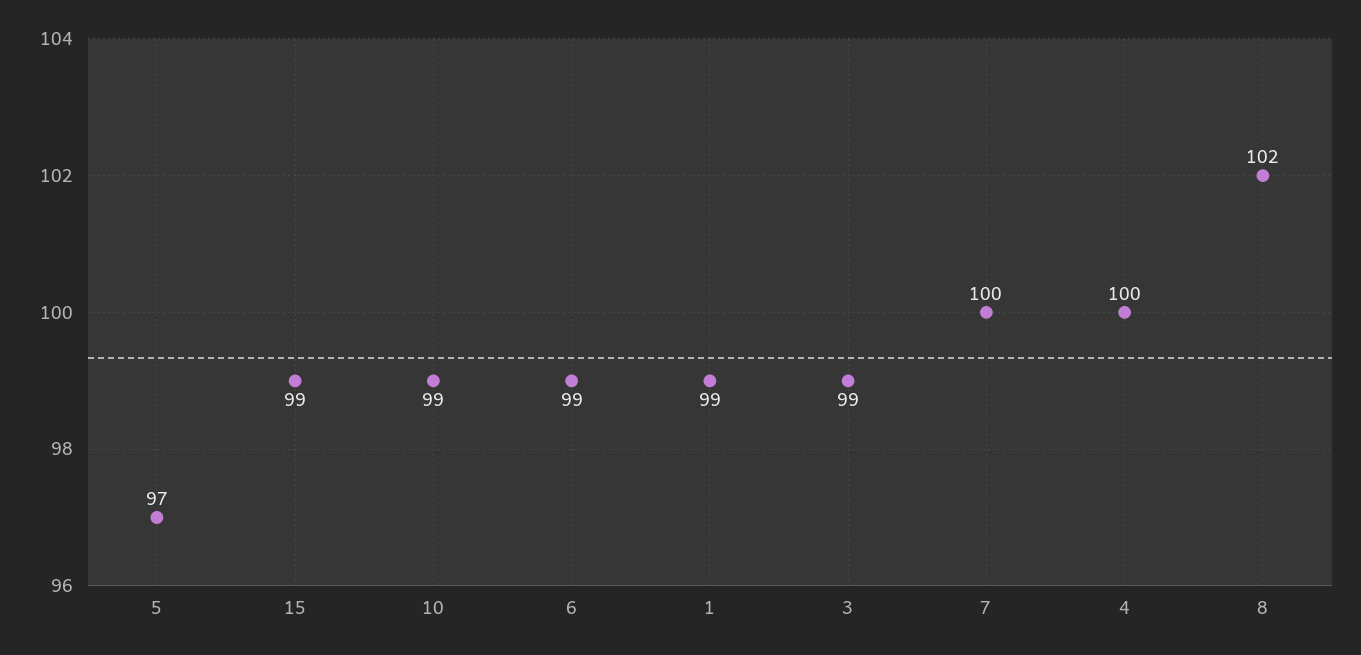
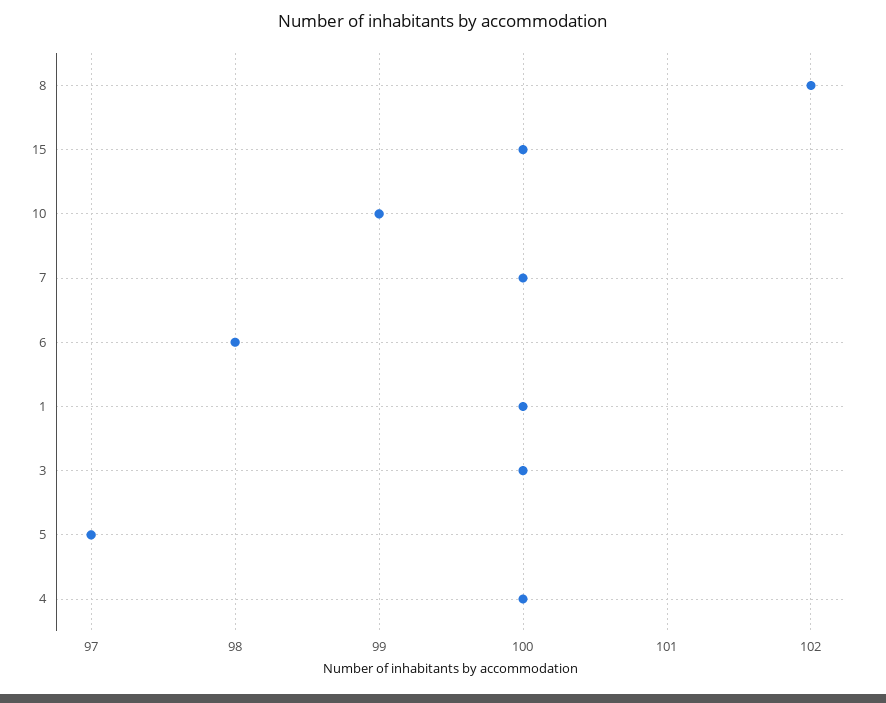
15: 99 -> 100
6: 99 -> 98
1: 99 -> 100
3: 99 -> 100

